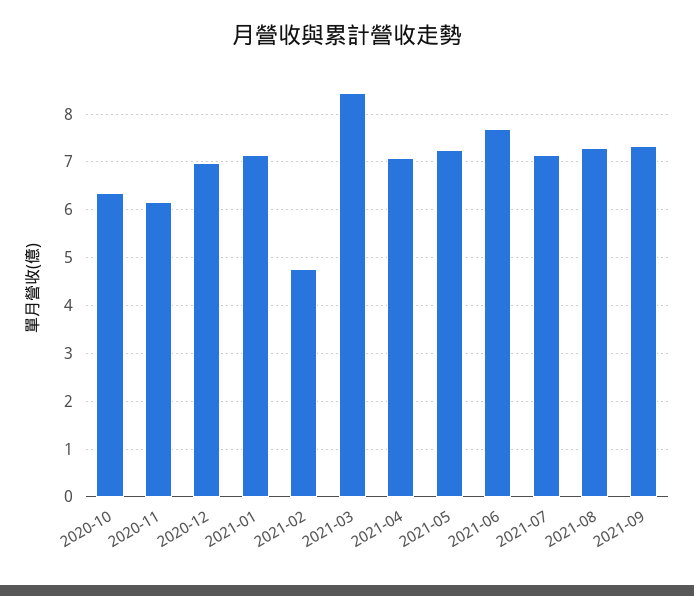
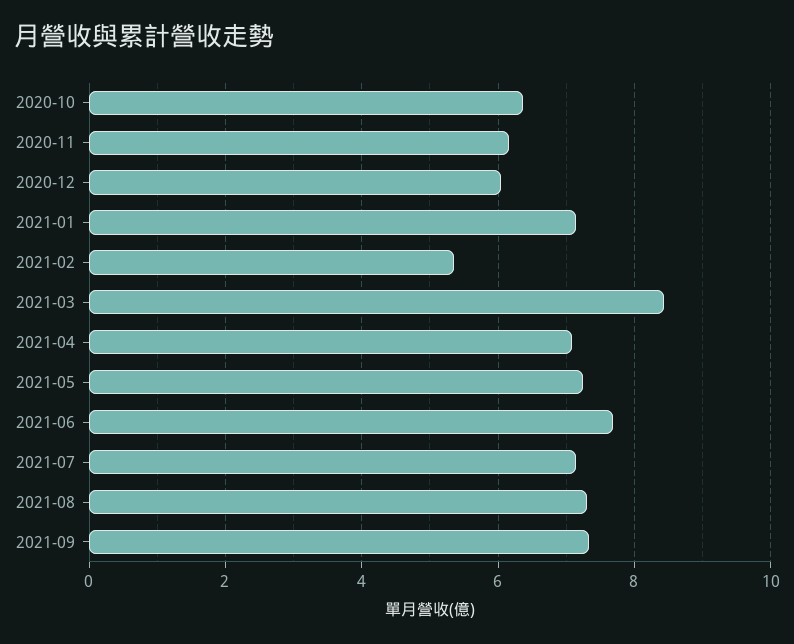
2020-12: 7 -> 6
2021-02: 4.8 -> 5.4

